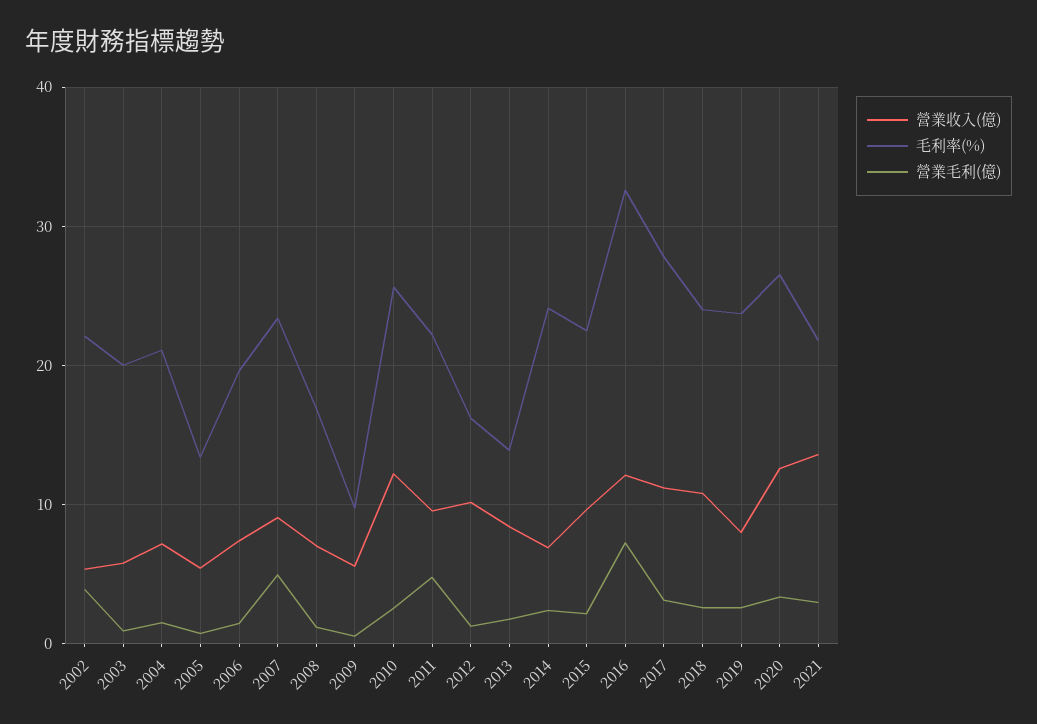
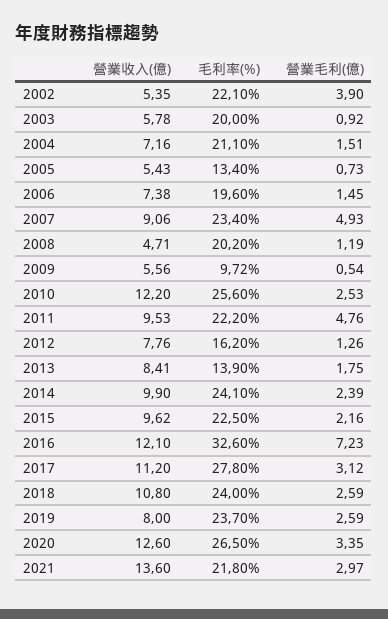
營業收入(億), 2008: 7 -> 4.71
毛利率(%), 2008: 17 -> 20.2
營業收入(億), 2012: 10 -> 7.76
營業收入(億), 2014: 7 -> 9.9

